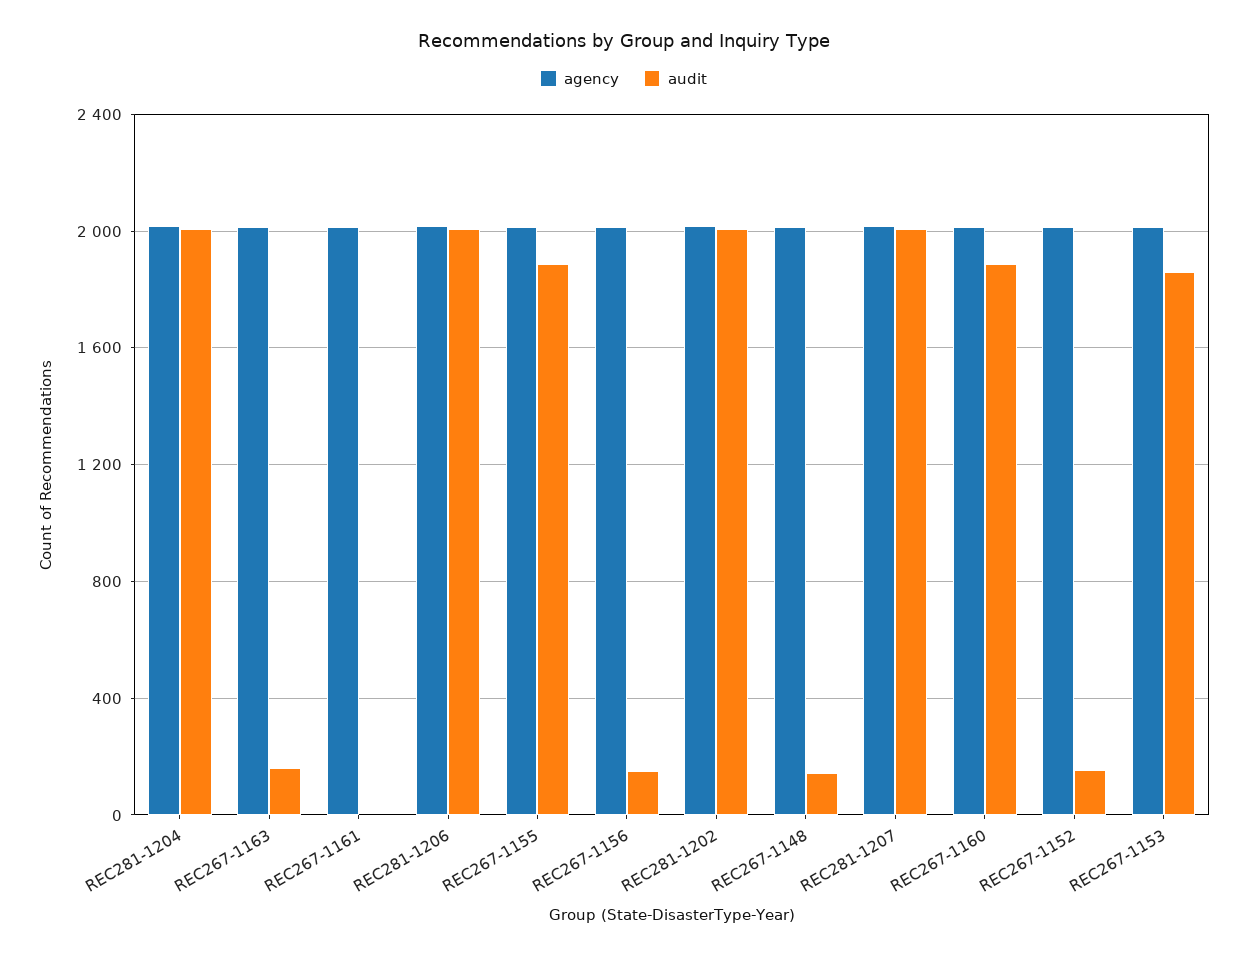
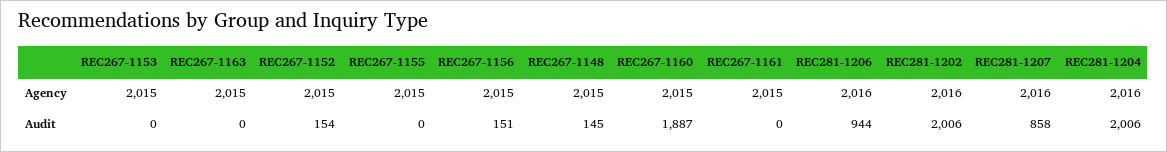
audit, REC267-1163: 150 -> 0
audit, REC281-1206: 2000 -> 944
audit, REC267-1155: 1900 -> 0
audit, REC281-1207: 2000 -> 858
audit, REC267-1153: 1850 -> 0

